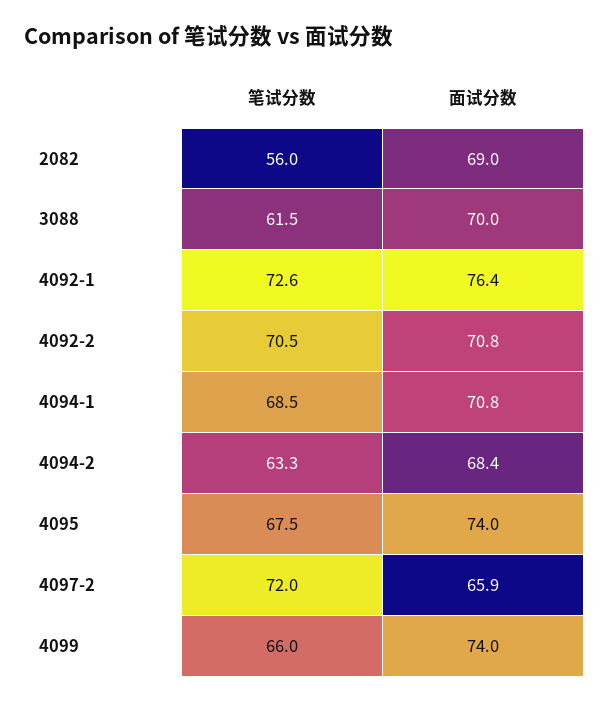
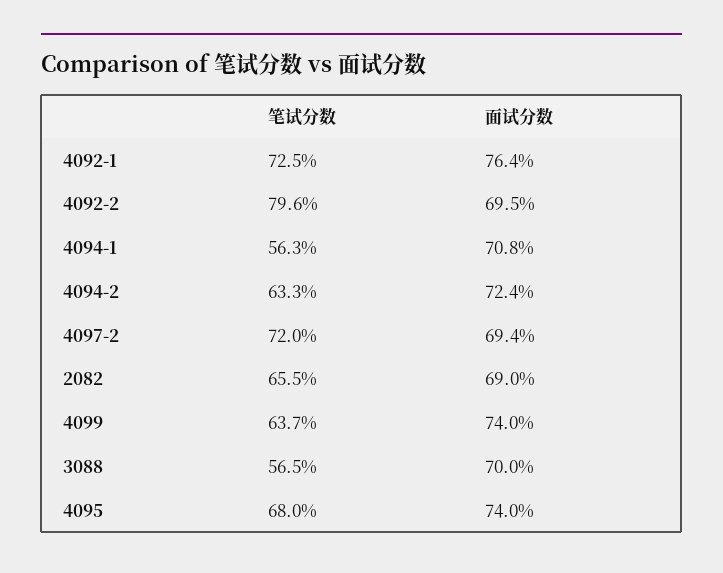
笔试分数, 2082: 56 -> 65.5
笔试分数, 3088: 61.5 -> 56.5
笔试分数, 4092-1: 72.6 -> 72.5
笔试分数, 4092-2: 70.5 -> 79.6
面试分数, 4092-2: 70.8 -> 69.5
笔试分数, 4094-1: 68.5 -> 56.3
面试分数, 4094-2: 68.4 -> 72.4
笔试分数, 4095: 67.5 -> 68
面试分数, 4097-2: 65.9 -> 69.4
笔试分数, 4099: 66 -> 63.7

